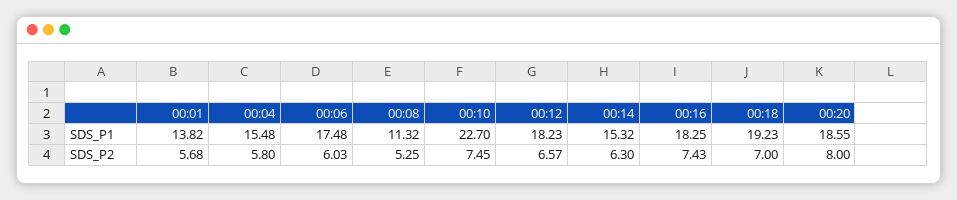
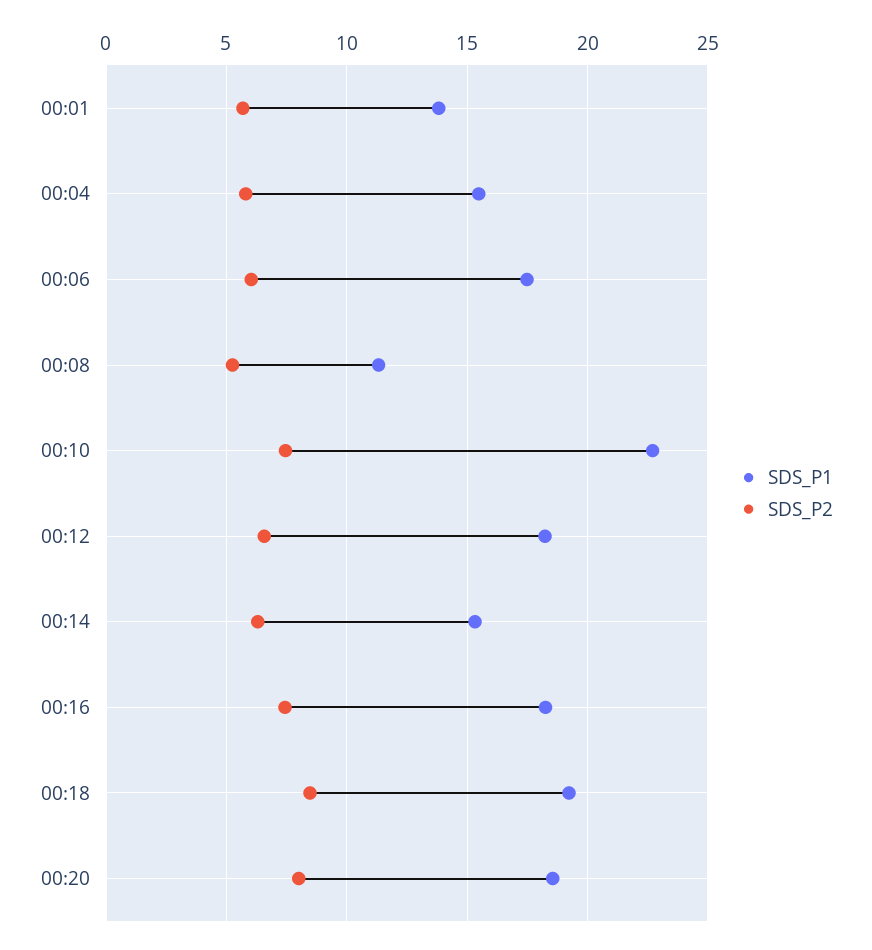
SDS_P2, 00:18: 7 -> 8.5

